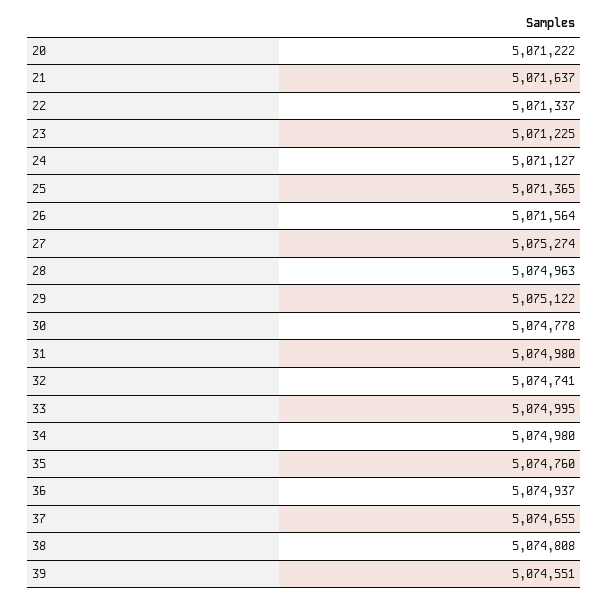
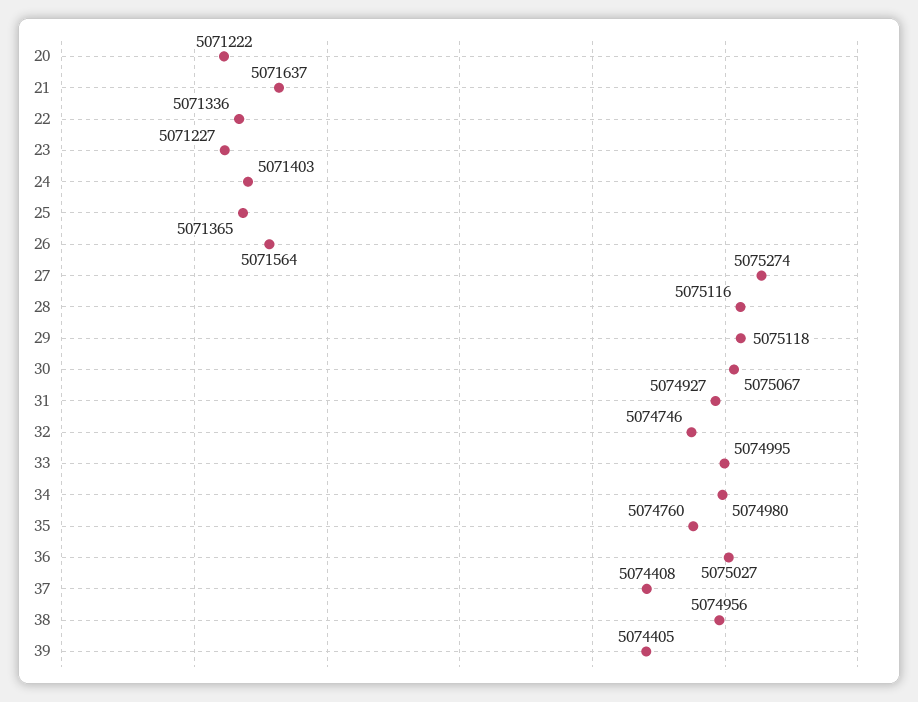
22: 5071337 -> 5071336
23: 5071225 -> 5071227
24: 5071127 -> 5071403
28: 5074963 -> 5075116
29: 5075122 -> 5075118
30: 5074778 -> 5075067
31: 5074980 -> 5074927
32: 5074741 -> 5074746
36: 5074937 -> 5075027
37: 5074655 -> 5074408
38: 5074808 -> 5074956
39: 5074551 -> 5074405

